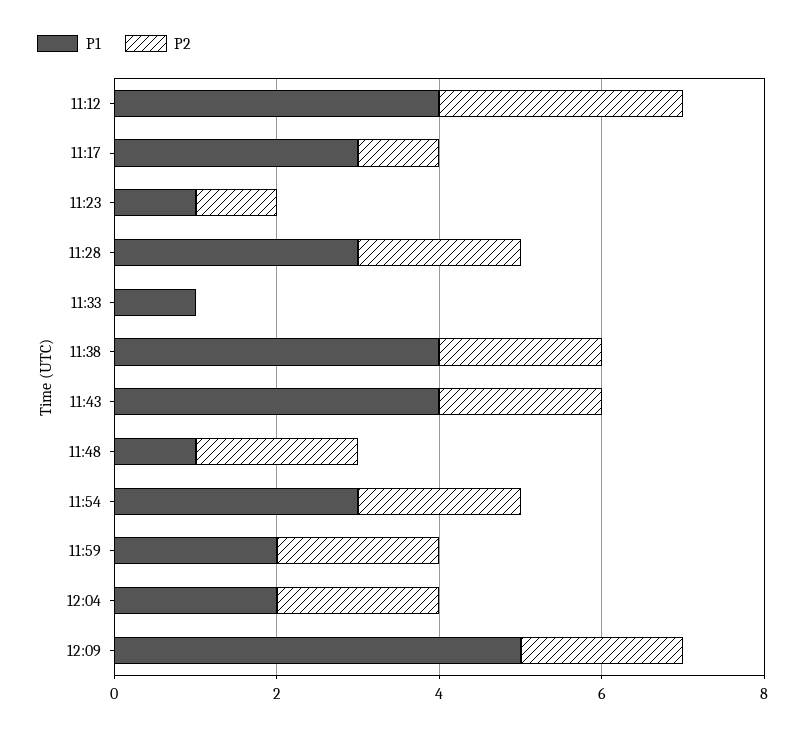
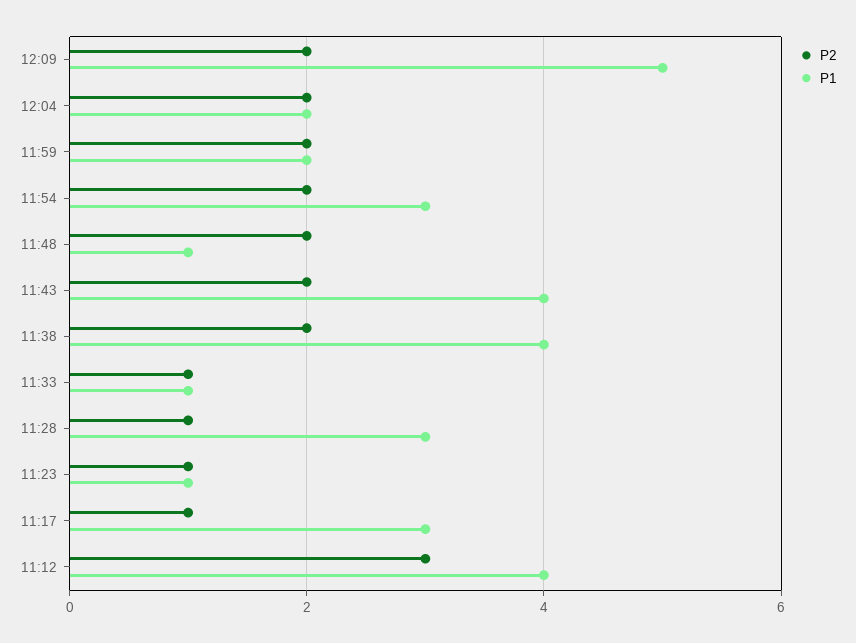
P2, 11:28: 2 -> 1
P2, 11:33: 0 -> 1

